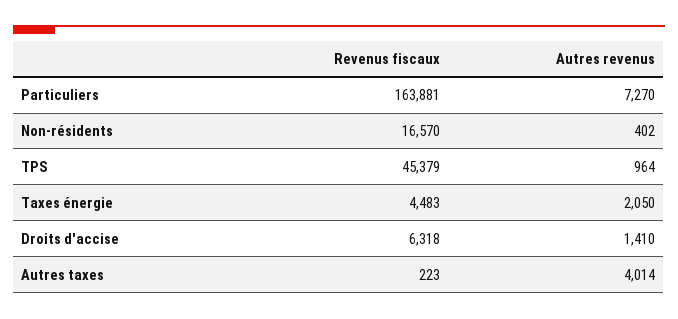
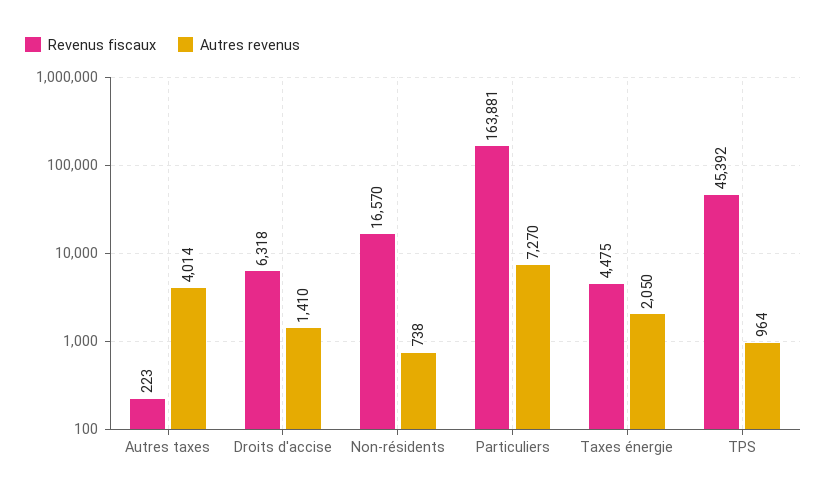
Autres revenus, Non-résidents: 402 -> 738
Revenus fiscaux, TPS: 45379 -> 45392
Revenus fiscaux, Taxes énergie: 4483 -> 4475

